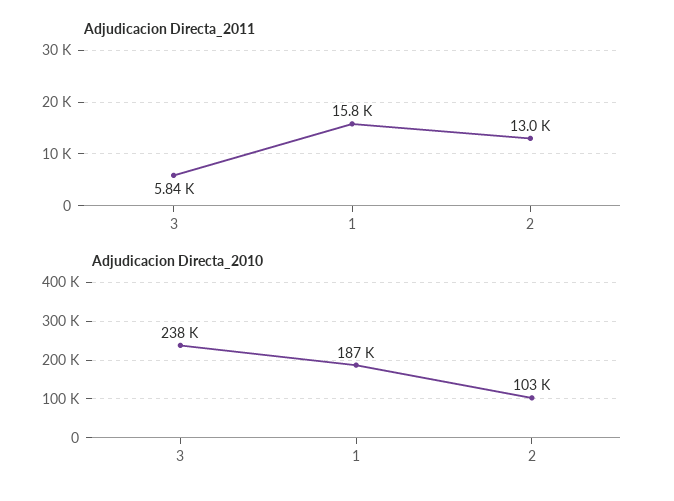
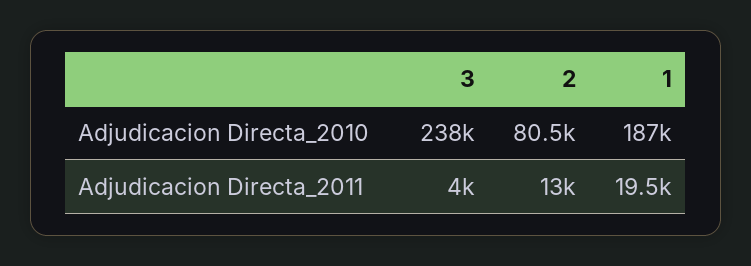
Adjudicacion Directa_2011, 3: 5840 -> 4000
Adjudicacion Directa_2011, 1: 15800 -> 19500
Adjudicacion Directa_2010, 2: 103000 -> 80500

